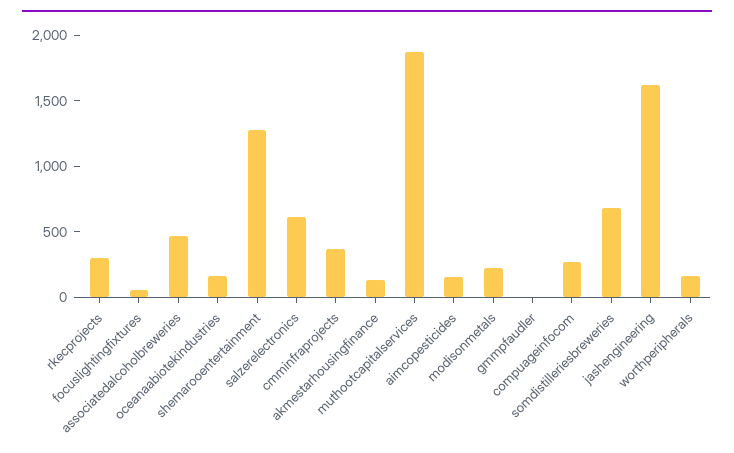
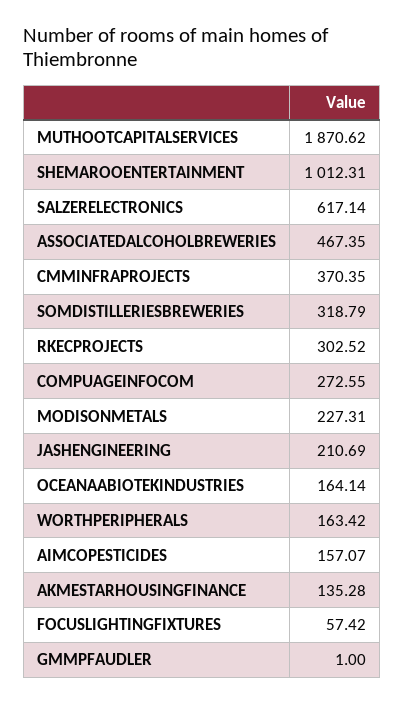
shemarooentertainment: 1300 -> 1012.31
somdistilleriesbreweries: 700 -> 318.79
jashengineering: 1600 -> 210.69

